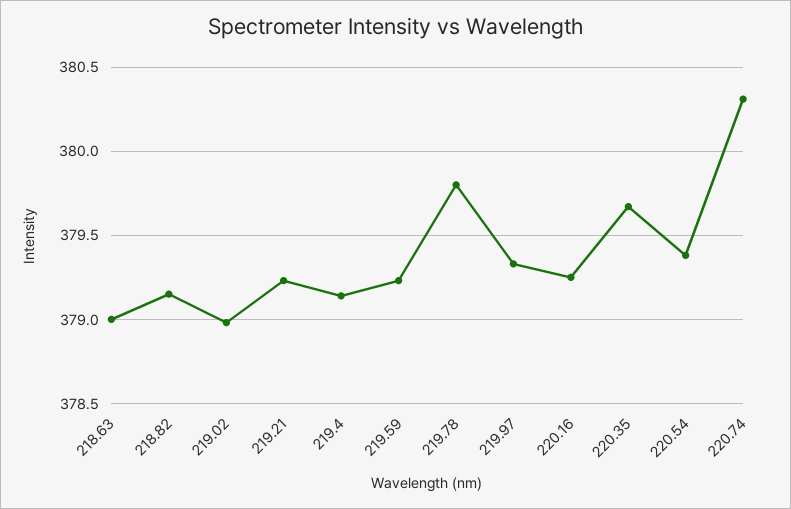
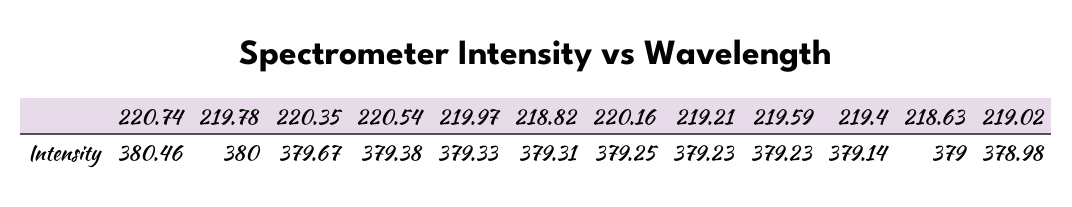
218.82: 379.15 -> 379.31
219.78: 379.8 -> 380
220.74: 380.3 -> 380.46

